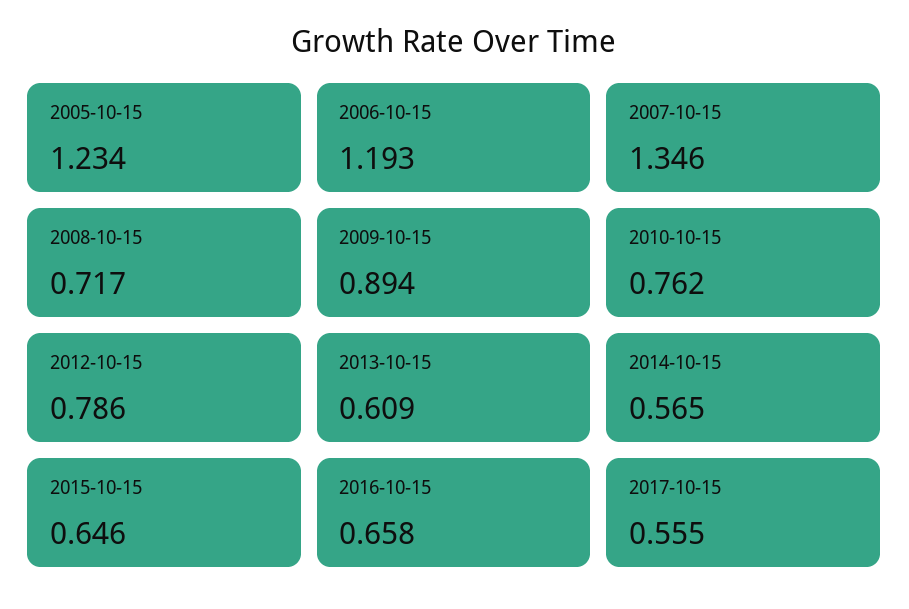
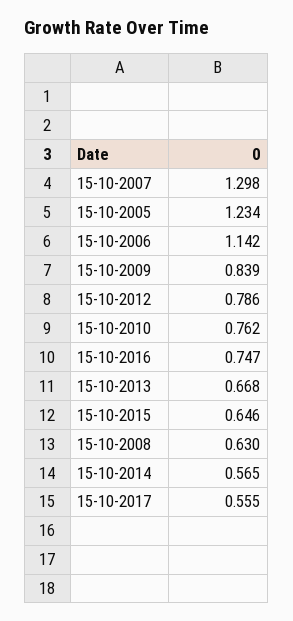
2006-10-15: 1.193 -> 1.142
2007-10-15: 1.346 -> 1.298
2008-10-15: 0.717 -> 0.63
2009-10-15: 0.894 -> 0.839
2013-10-15: 0.609 -> 0.668
2016-10-15: 0.658 -> 0.747

